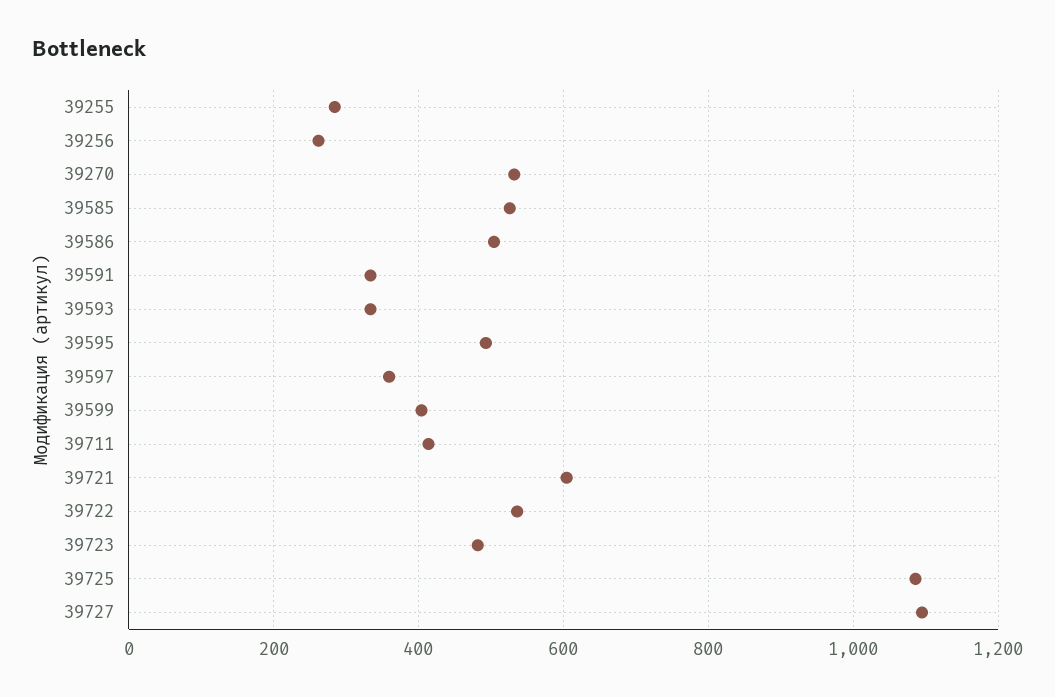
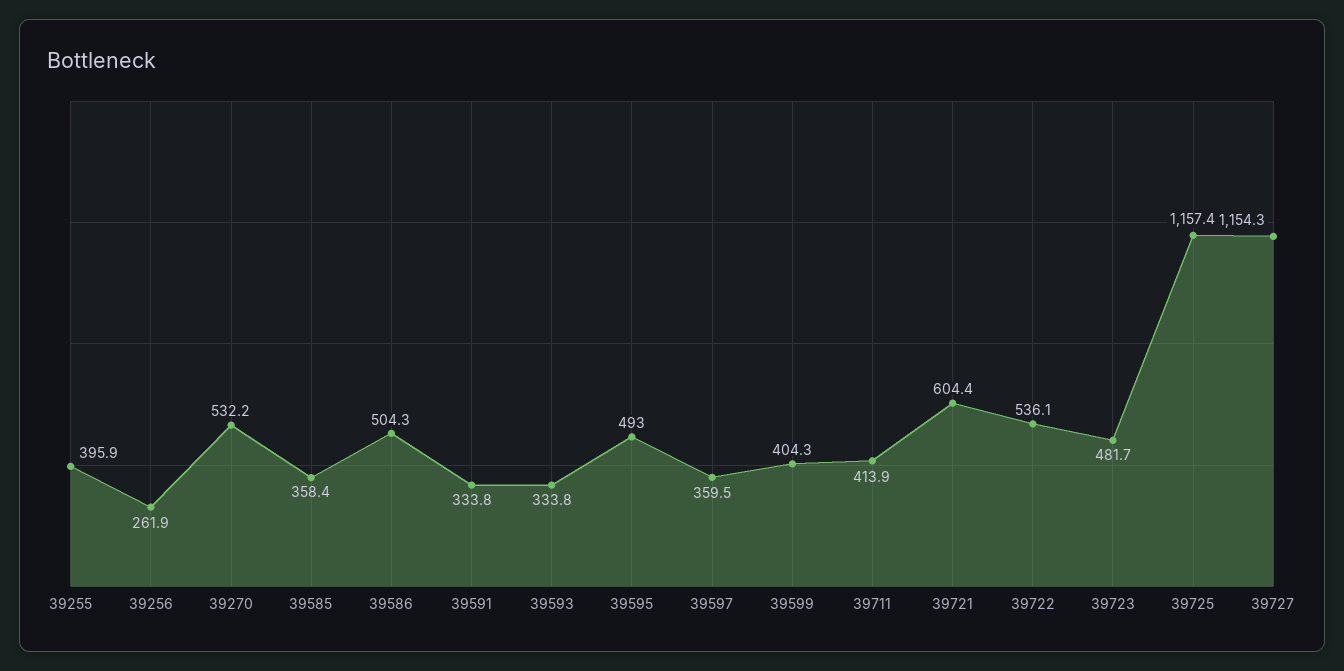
39255: 280 -> 395.9
39585: 520 -> 358.4
39725: 1080 -> 1157.4
39727: 1100 -> 1154.3

